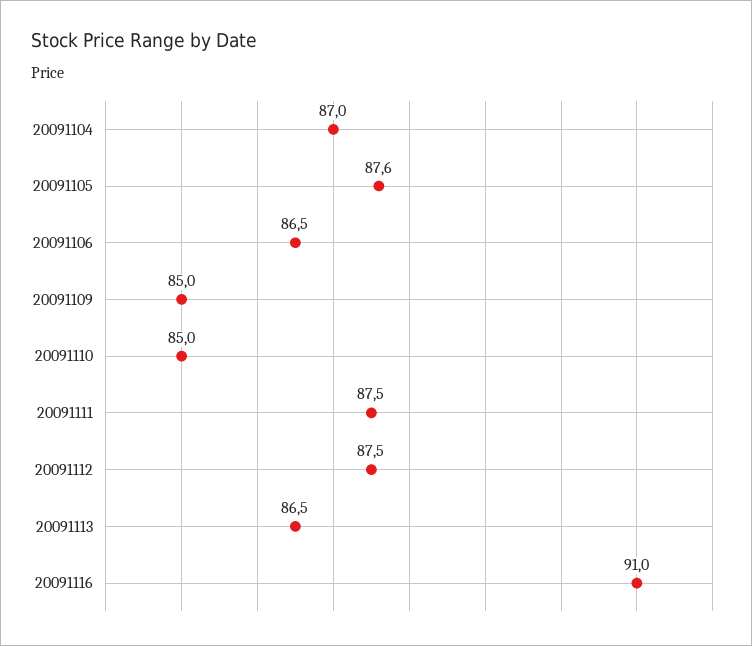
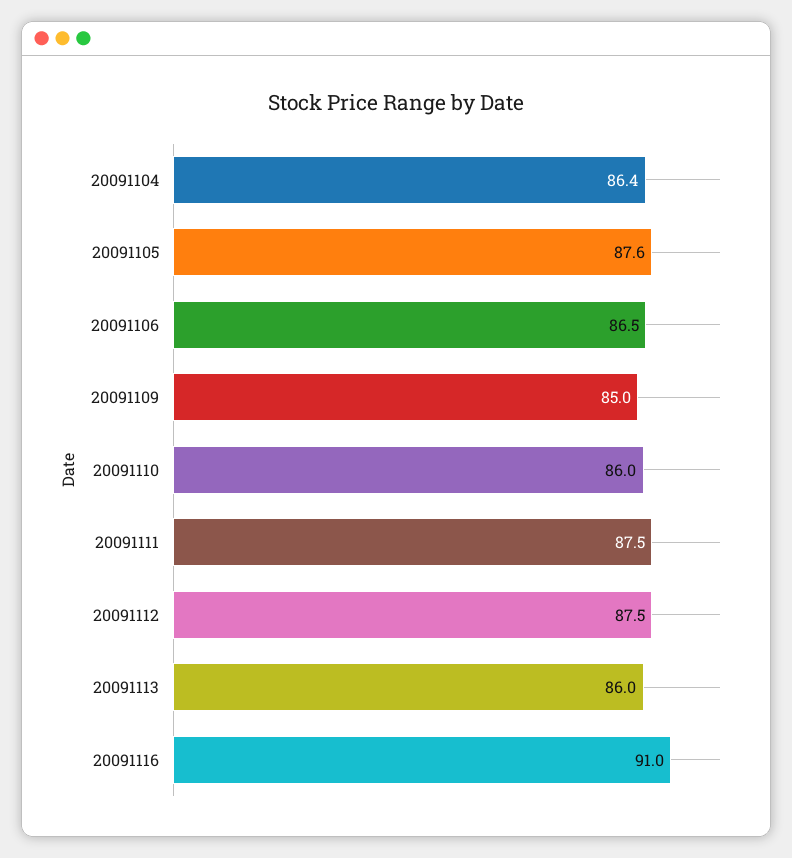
20091104: 87 -> 86.4
20091110: 85 -> 86
20091113: 86.5 -> 86

